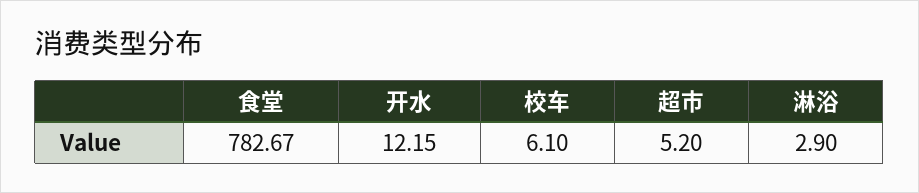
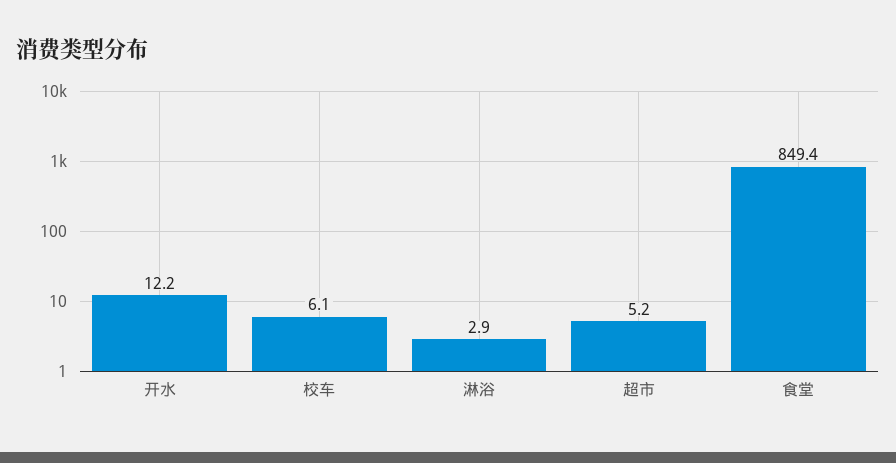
食堂: 782.67 -> 849.4

